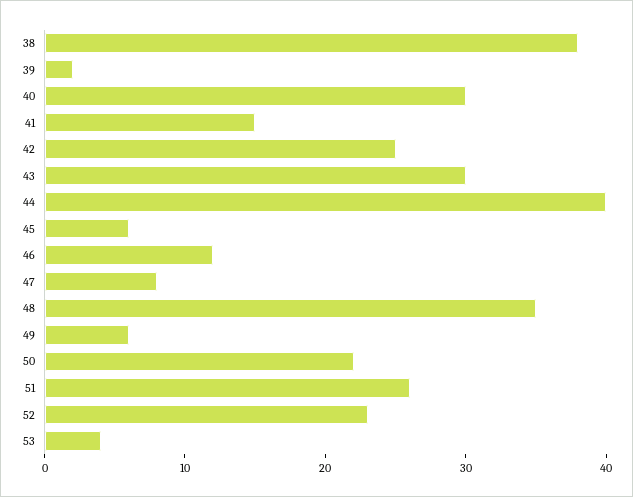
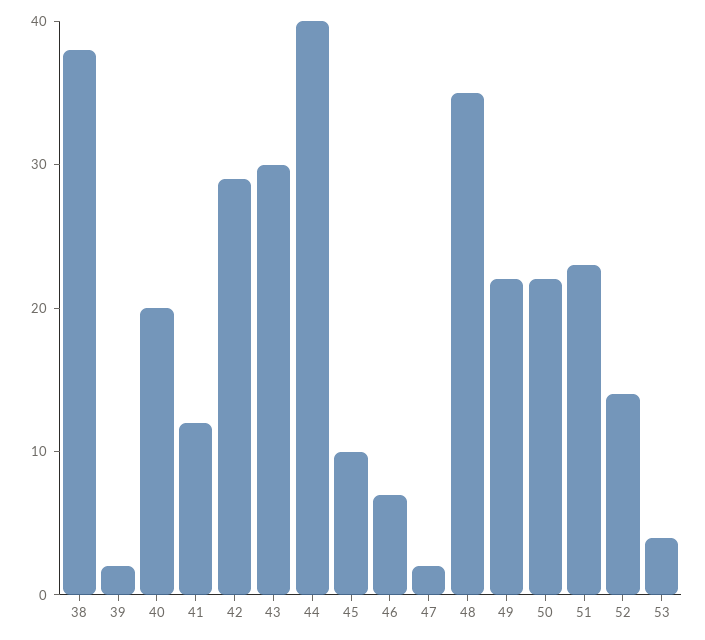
40: 30 -> 20
41: 15 -> 12
42: 25 -> 29
45: 6 -> 10
46: 12 -> 7
47: 8 -> 2
49: 6 -> 22
51: 26 -> 23
52: 23 -> 14

